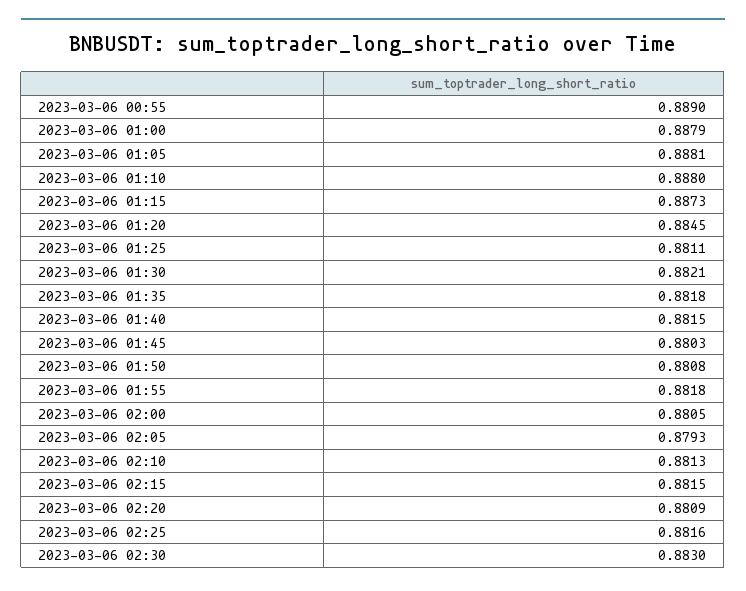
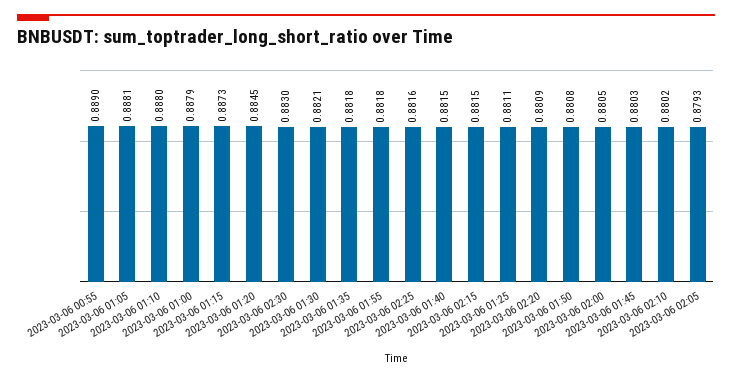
2023-03-06 02:10: 0.8813 -> 0.8802

